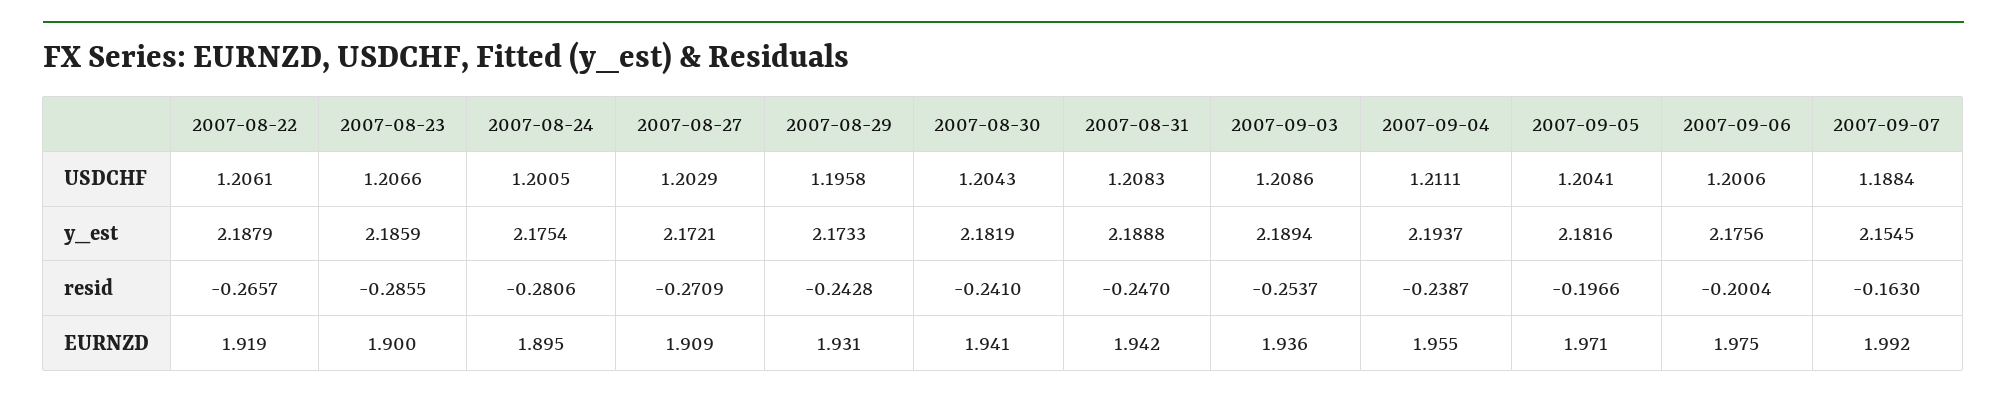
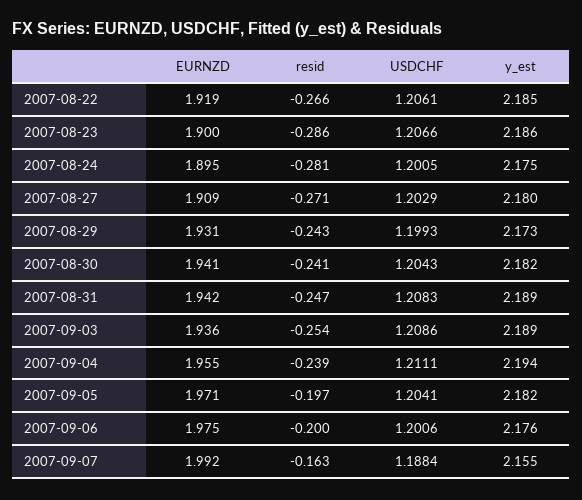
2007-08-29, USDCHF: 1.1958 -> 1.1993
2007-08-22, y_est: 2.1879 -> 2.185
2007-08-27, y_est: 2.1721 -> 2.18

